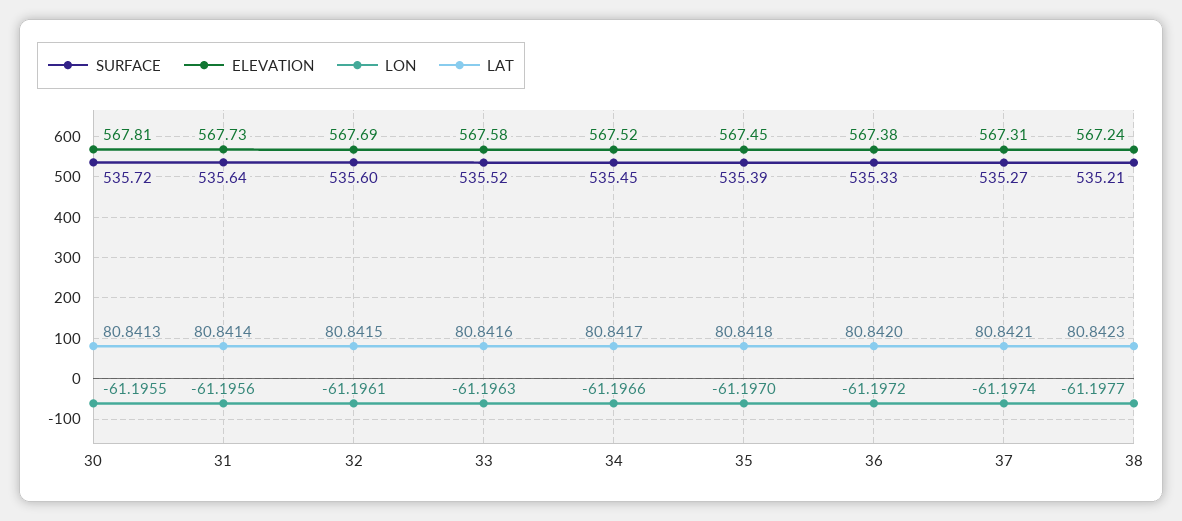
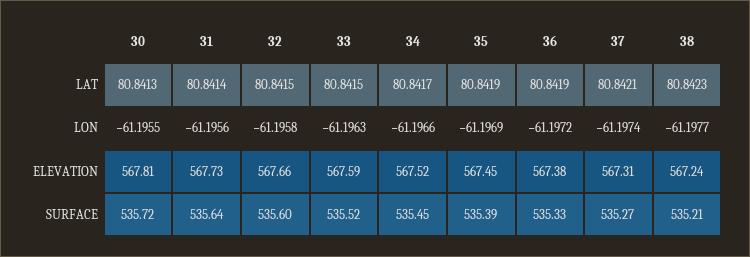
ELEVATION, 32: 567.69 -> 567.66
LON, 32: -61.1961 -> -61.1958
ELEVATION, 33: 567.58 -> 567.59
LAT, 33: 80.8416 -> 80.8415
LON, 35: -61.197 -> -61.1969
LAT, 35: 80.8418 -> 80.8419
LAT, 36: 80.842 -> 80.8419

